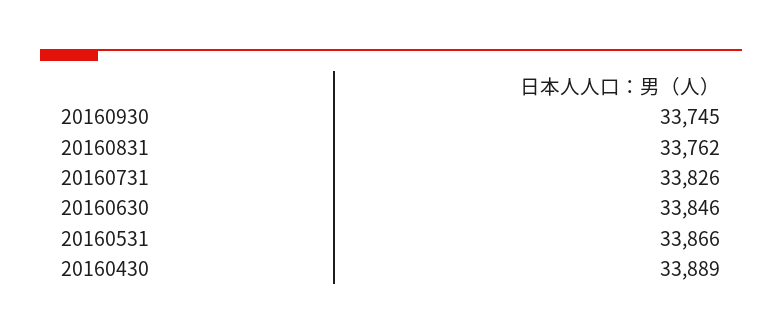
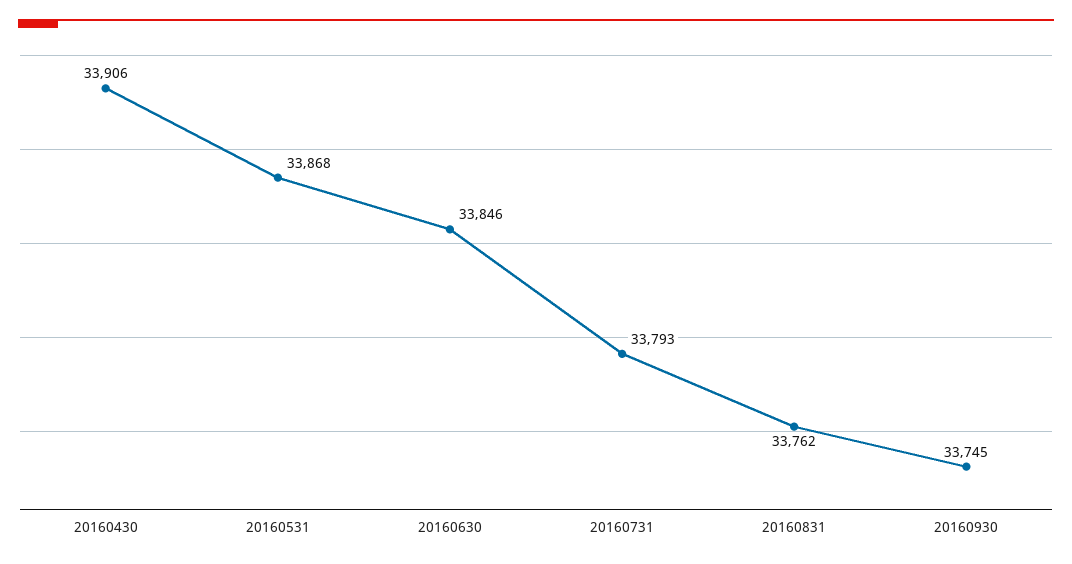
20160731: 33826 -> 33793
20160531: 33866 -> 33868
20160430: 33889 -> 33906

